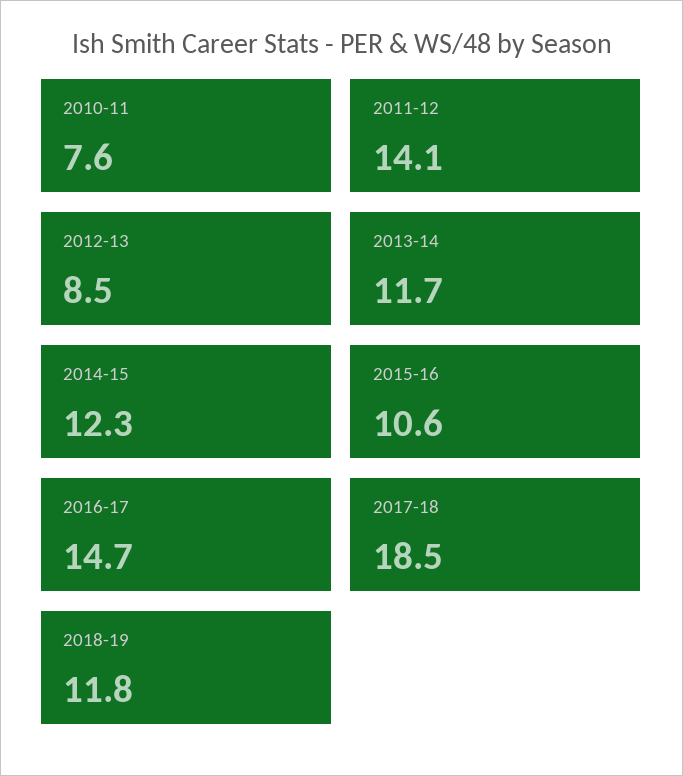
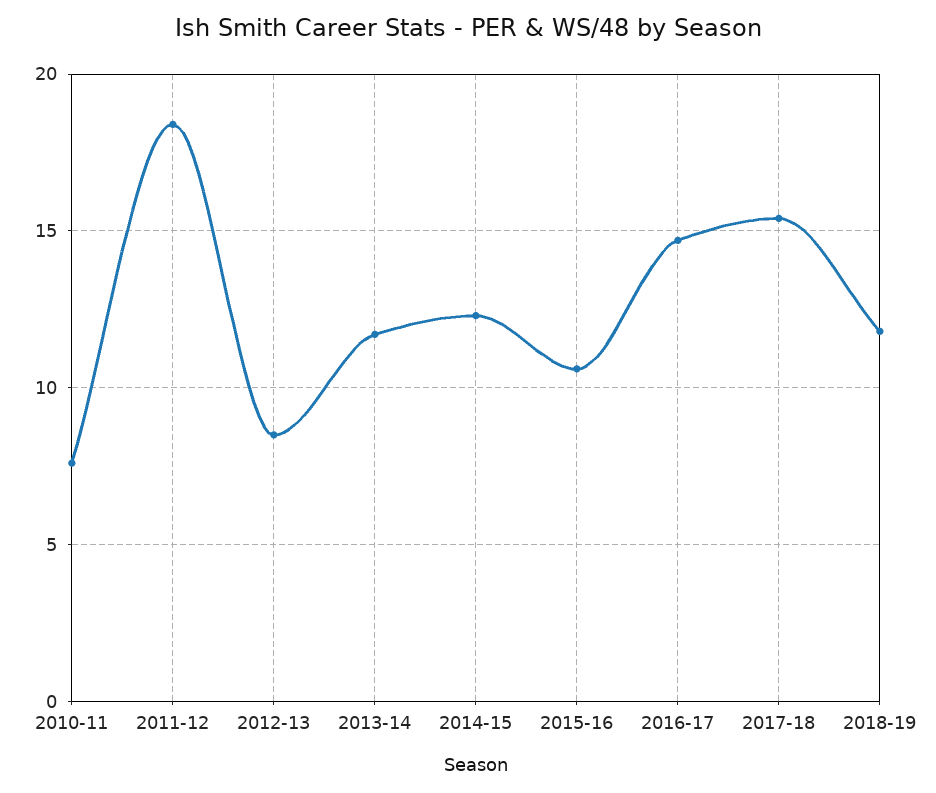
2011-12: 14.1 -> 18.5
2017-18: 18.5 -> 15.5

